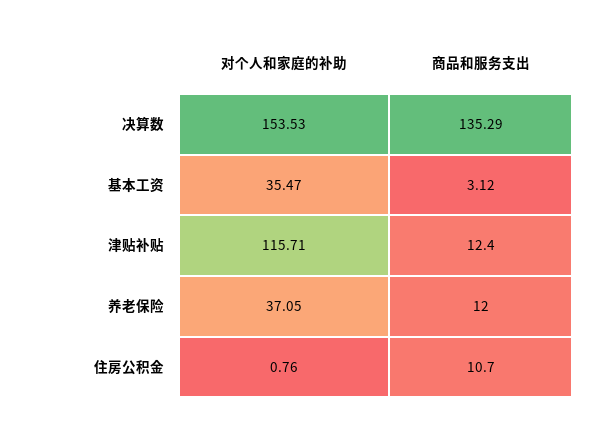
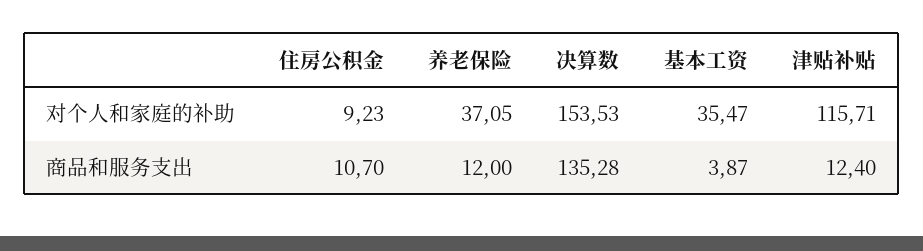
商品和服务支出, 决算数: 135.29 -> 135.28
商品和服务支出, 基本工资: 3.12 -> 3.87
对个人和家庭的补助, 住房公积金: 0.76 -> 9.23

